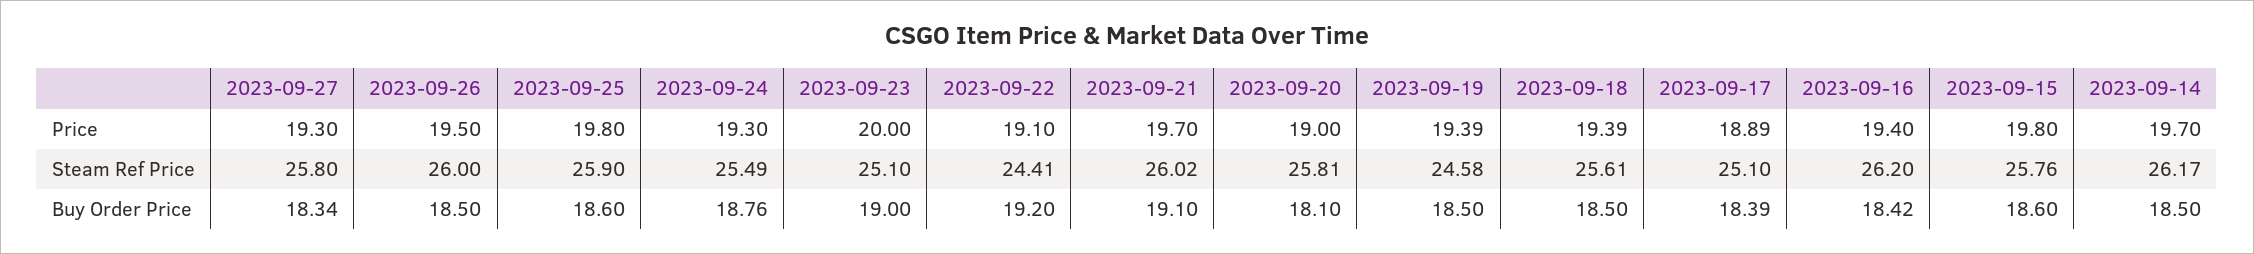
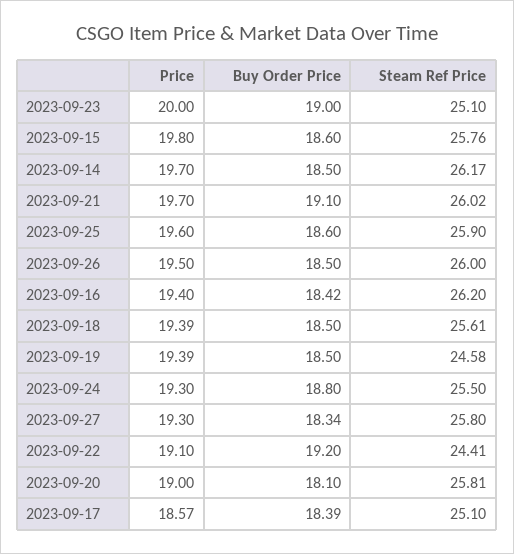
2023-09-25, Price: 19.8 -> 19.6
2023-09-17, Price: 18.89 -> 18.57
2023-09-24, Steam Ref Price: 25.49 -> 25.5
2023-09-24, Buy Order Price: 18.76 -> 18.8

